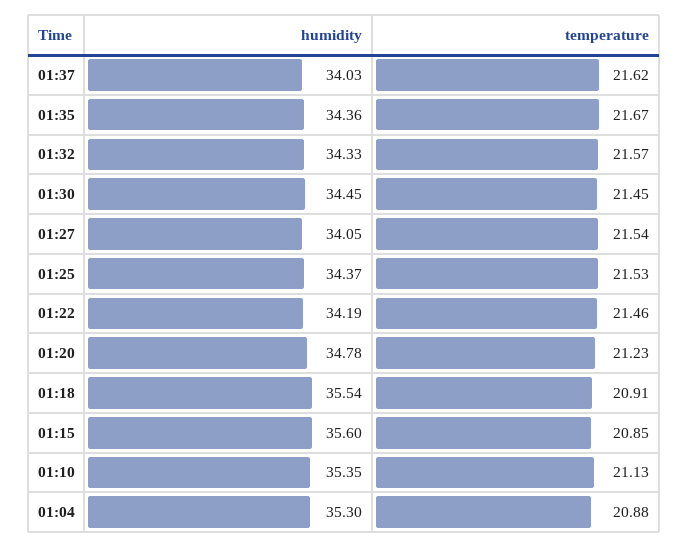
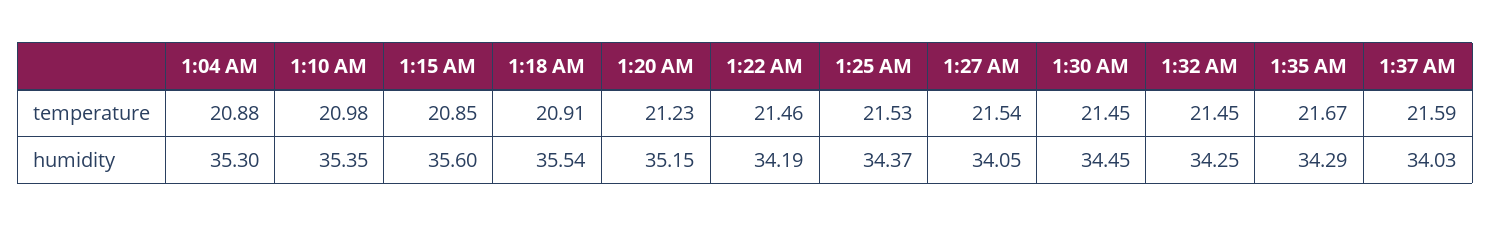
temperature, 01:37: 21.62 -> 21.59
humidity, 01:35: 34.36 -> 34.29
humidity, 01:32: 34.33 -> 34.25
temperature, 01:32: 21.57 -> 21.45
humidity, 01:20: 34.78 -> 35.15
temperature, 01:10: 21.13 -> 20.98

